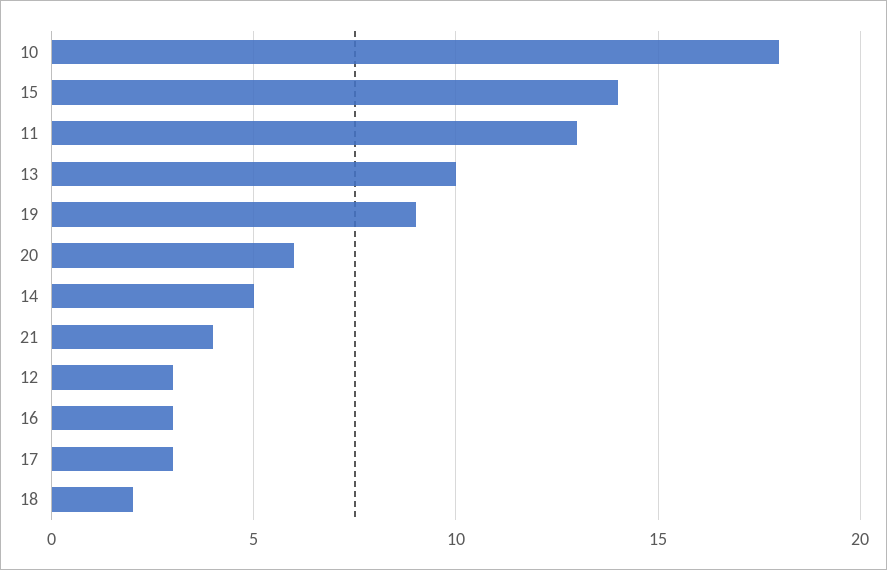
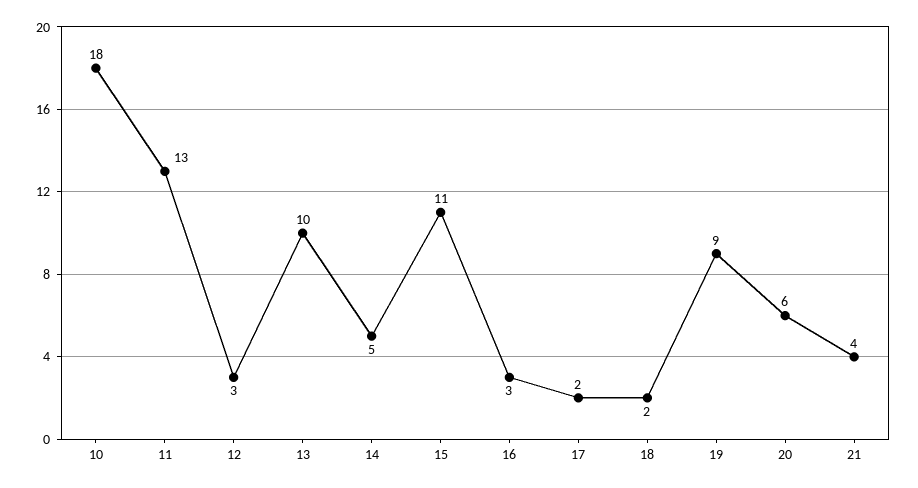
15: 14 -> 11
17: 3 -> 2

